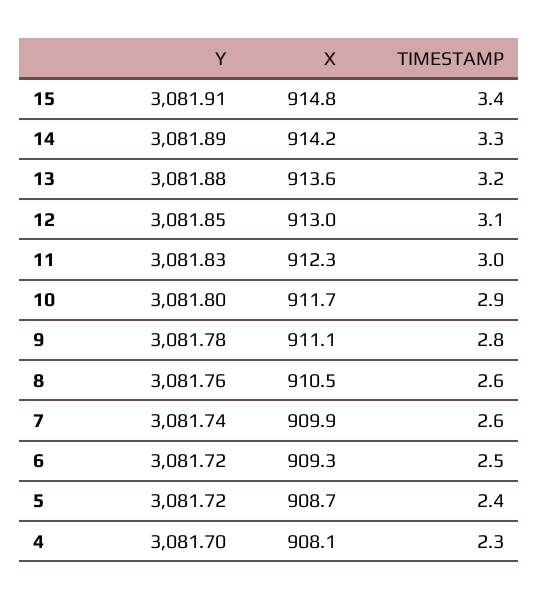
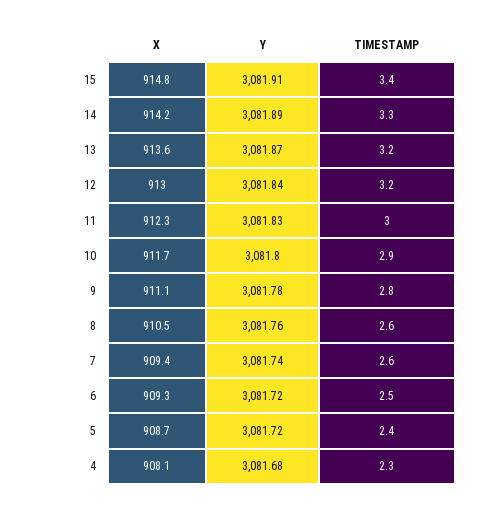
Y, 13: 3081.88 -> 3081.87
Y, 12: 3081.85 -> 3081.84
TIMESTAMP, 12: 3.1 -> 3.2
X, 7: 909.9 -> 909.4
Y, 4: 3081.7 -> 3081.68

